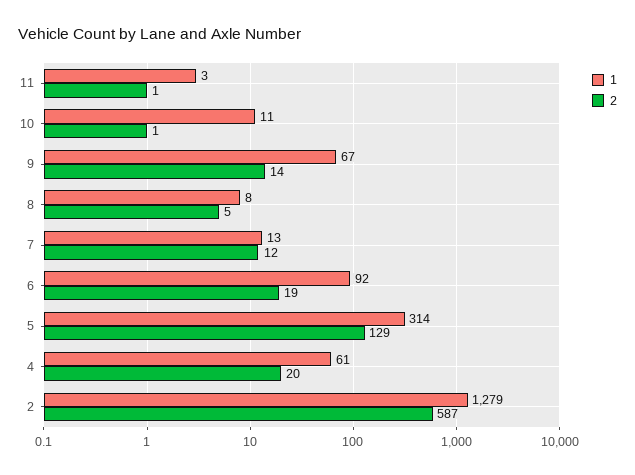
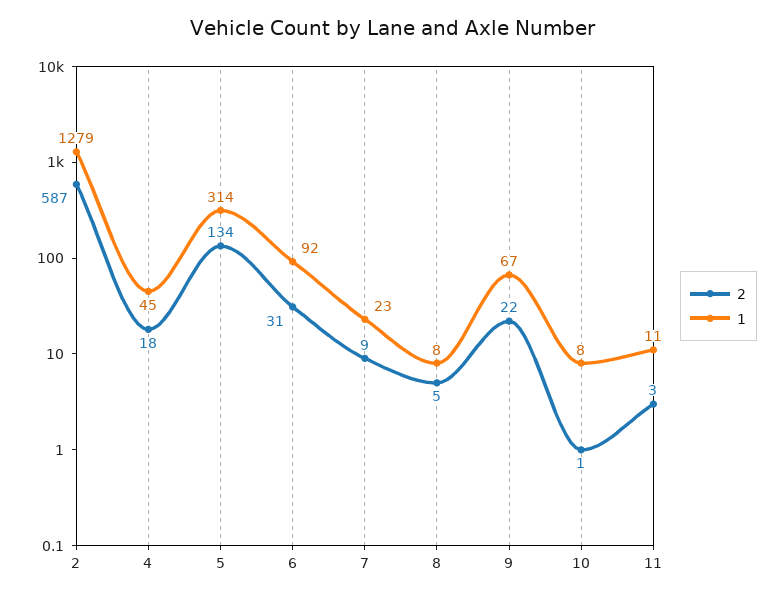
1, 11: 3 -> 11
2, 11: 1 -> 3
1, 10: 11 -> 8
2, 9: 14 -> 22
1, 7: 13 -> 23
2, 7: 12 -> 9
2, 6: 19 -> 31
2, 5: 129 -> 134
1, 4: 61 -> 45
2, 4: 20 -> 18

